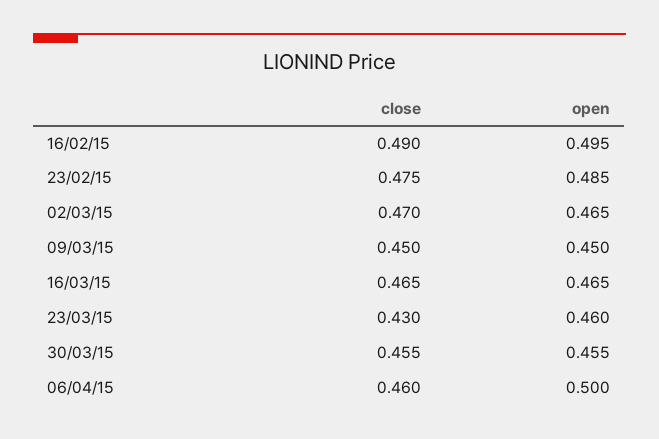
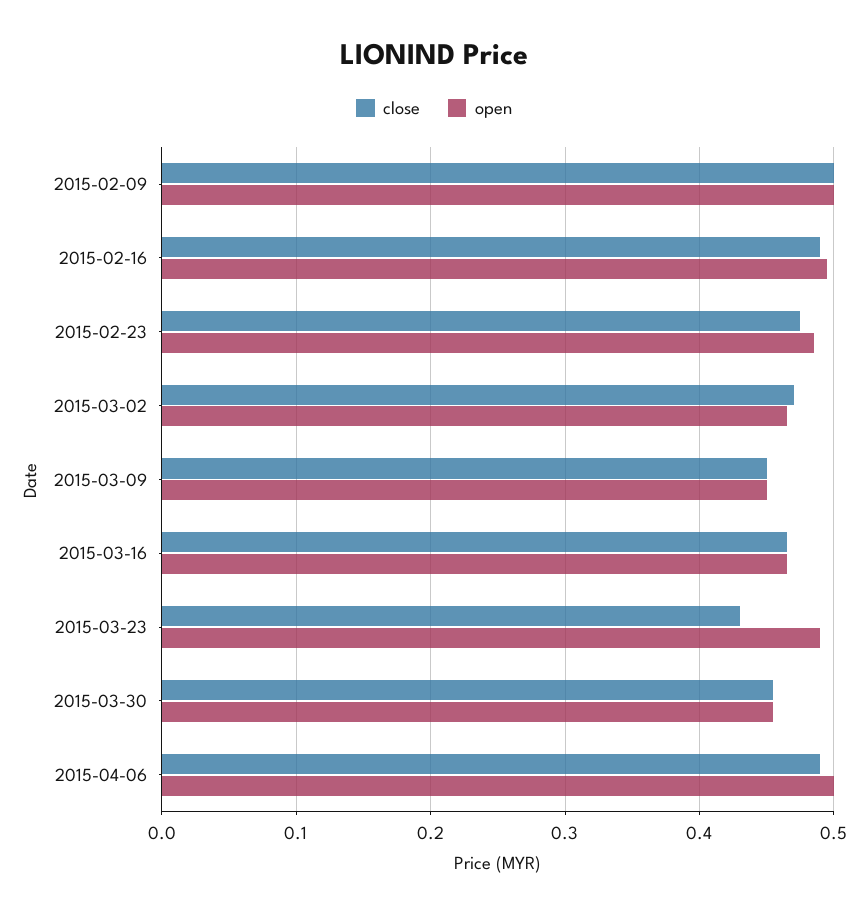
open, 23/03/15: 0.46 -> 0.49
close, 06/04/15: 0.46 -> 0.49
close, 2015-02-09: none -> 0.5
open, 2015-02-09: none -> 0.5

